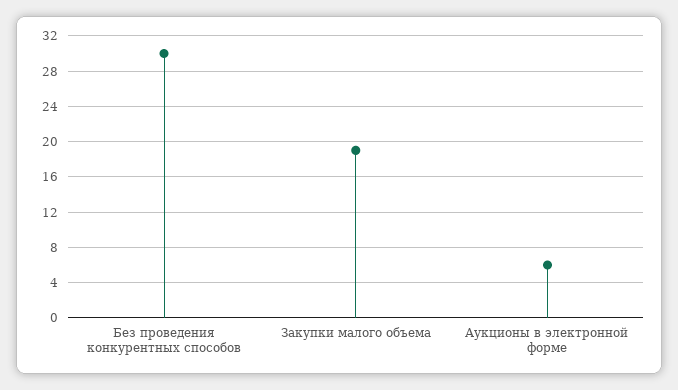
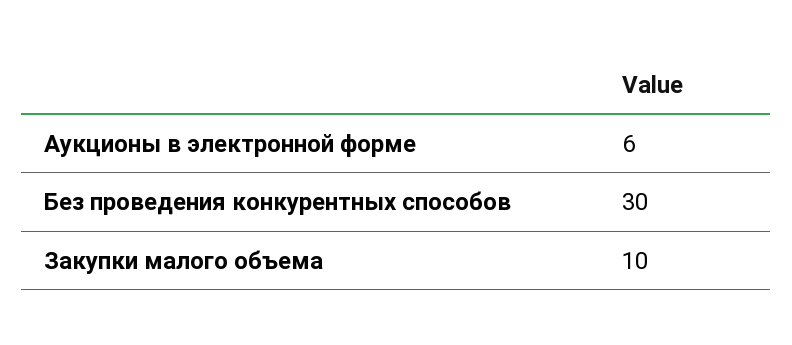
Закупки малого объема: 19 -> 10

